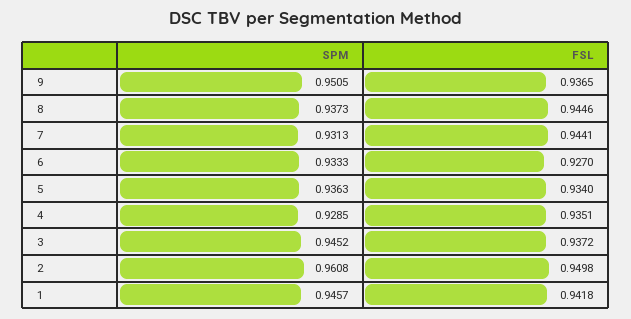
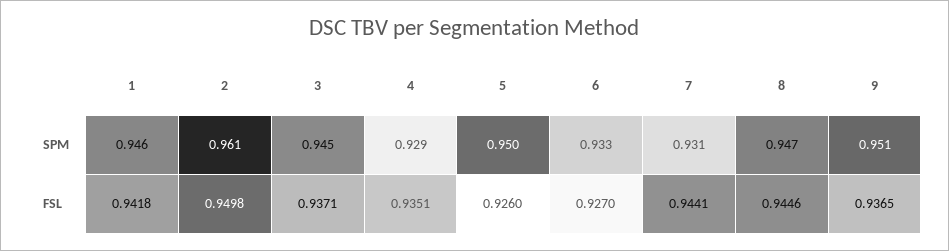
SPM, 8: 0.9373 -> 0.947
SPM, 5: 0.9363 -> 0.95
FSL, 5: 0.934 -> 0.926
FSL, 3: 0.9372 -> 0.9371

